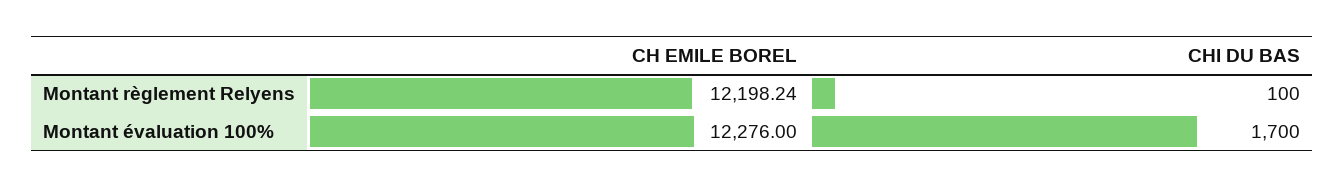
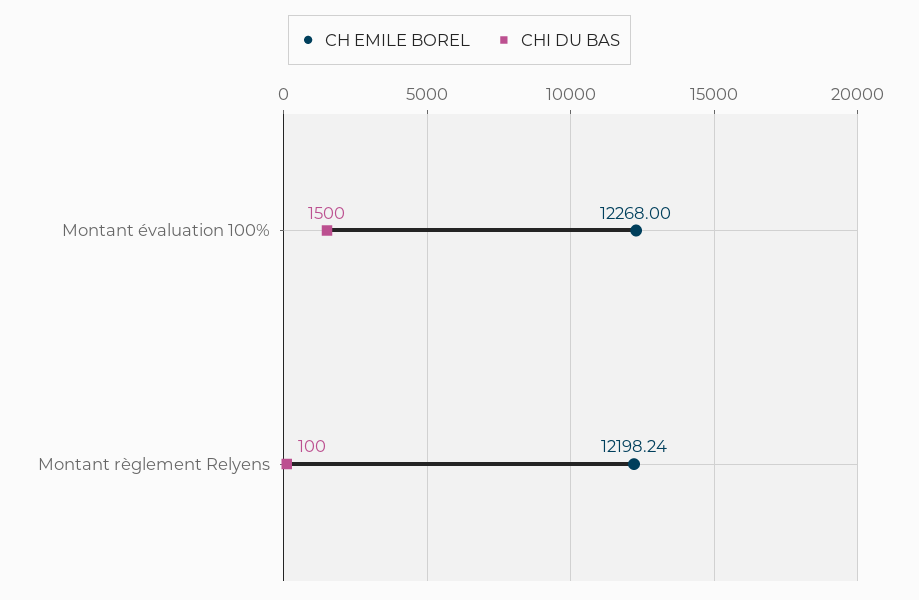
CH EMILE BOREL, Montant évaluation 100%: 12276 -> 12268
CHI DU BAS, Montant évaluation 100%: 1700 -> 1500

